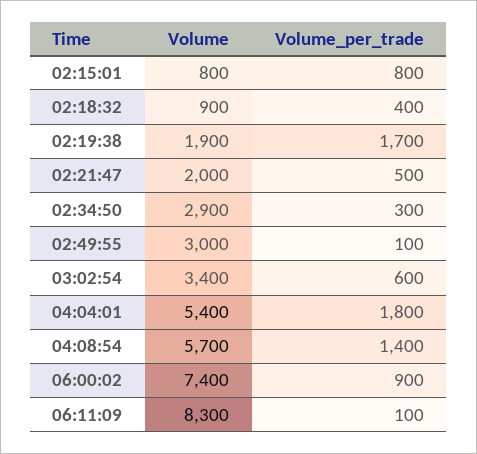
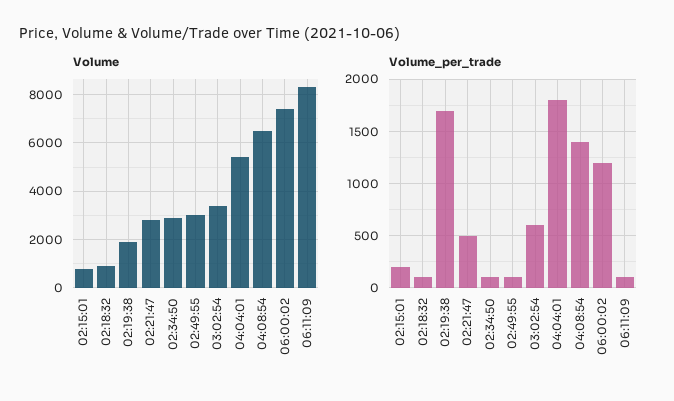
Volume_per_trade, 02:15:01: 800 -> 200
Volume_per_trade, 02:18:32: 400 -> 100
Volume, 02:21:47: 2000 -> 2750
Volume_per_trade, 02:34:50: 300 -> 100
Volume, 04:08:54: 5700 -> 6500
Volume_per_trade, 06:00:02: 900 -> 1200

